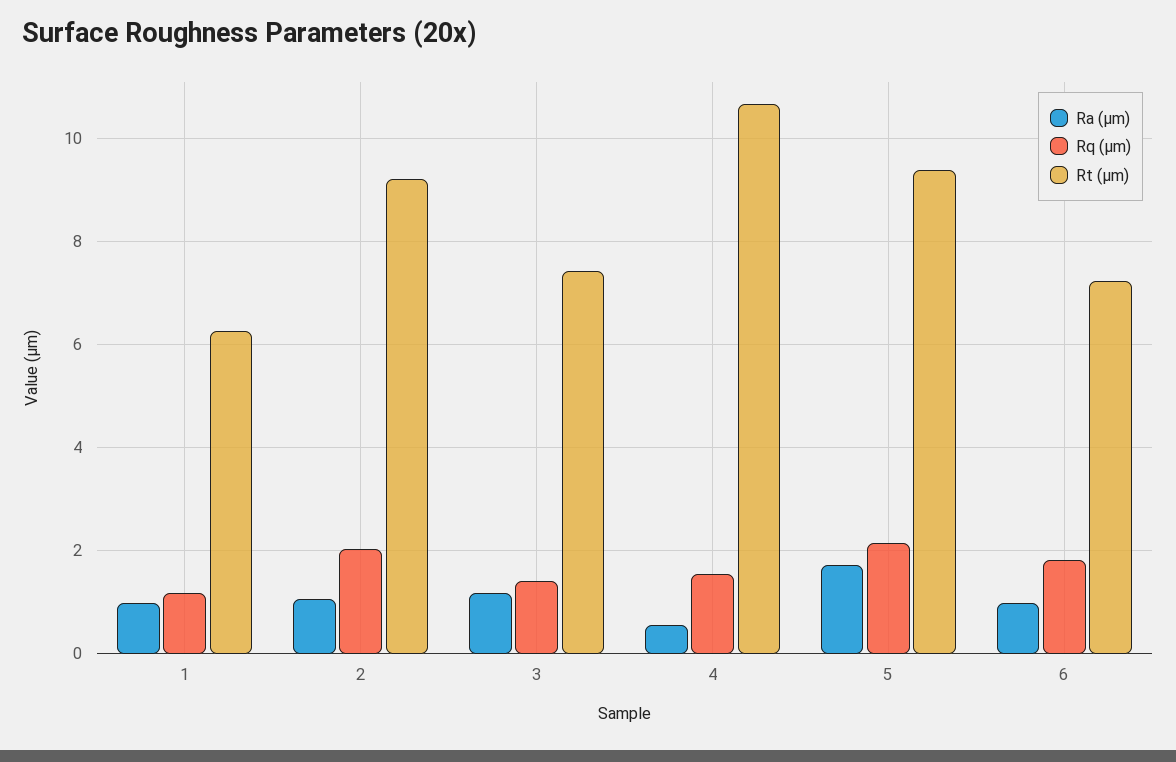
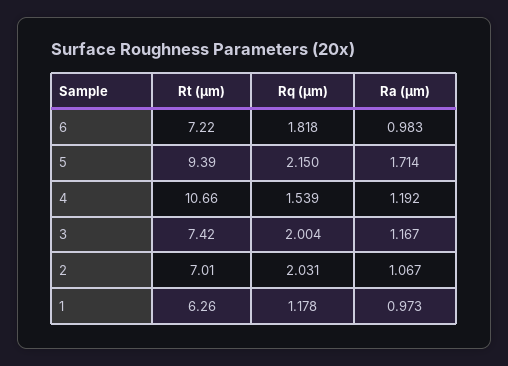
Rt (µm), 2: 9.2 -> 7.01
Rq (µm), 3: 1.4 -> 2.004
Ra (µm), 4: 0.6 -> 1.192

